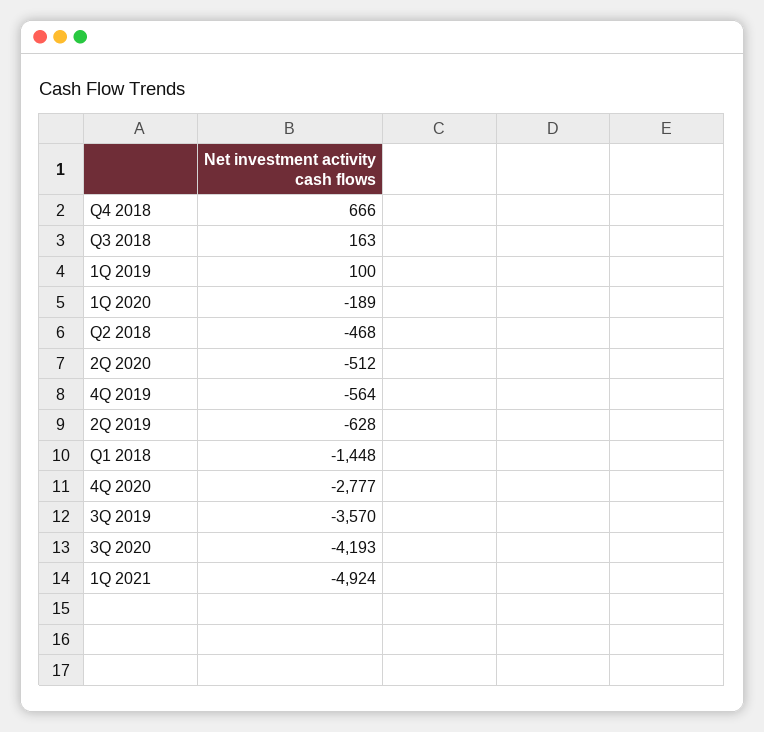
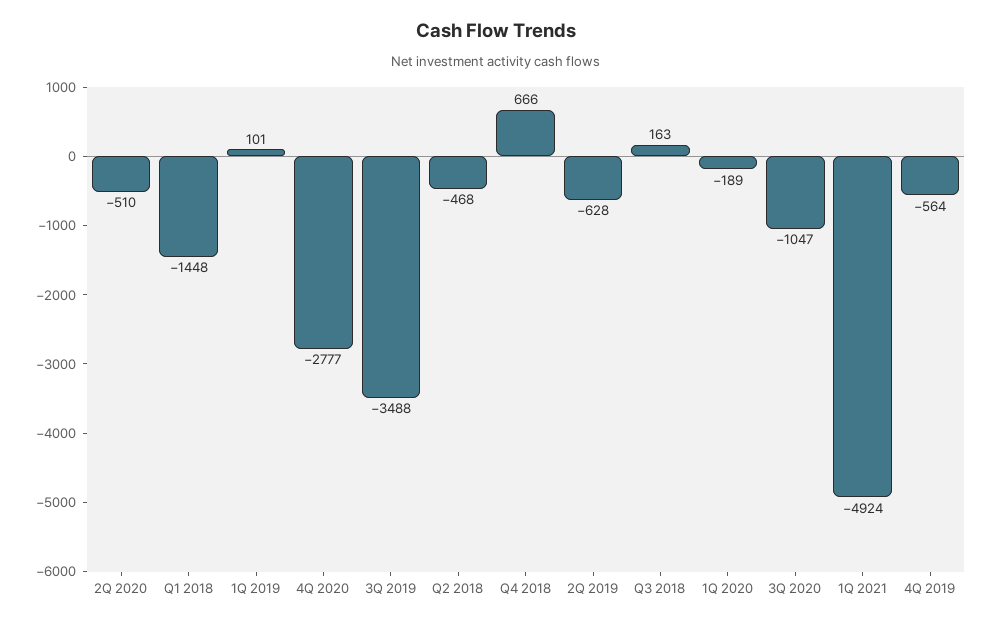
1Q 2019: 100 -> 101
2Q 2020: -512 -> -510
3Q 2019: -3570 -> -3488
3Q 2020: -4193 -> -1047

